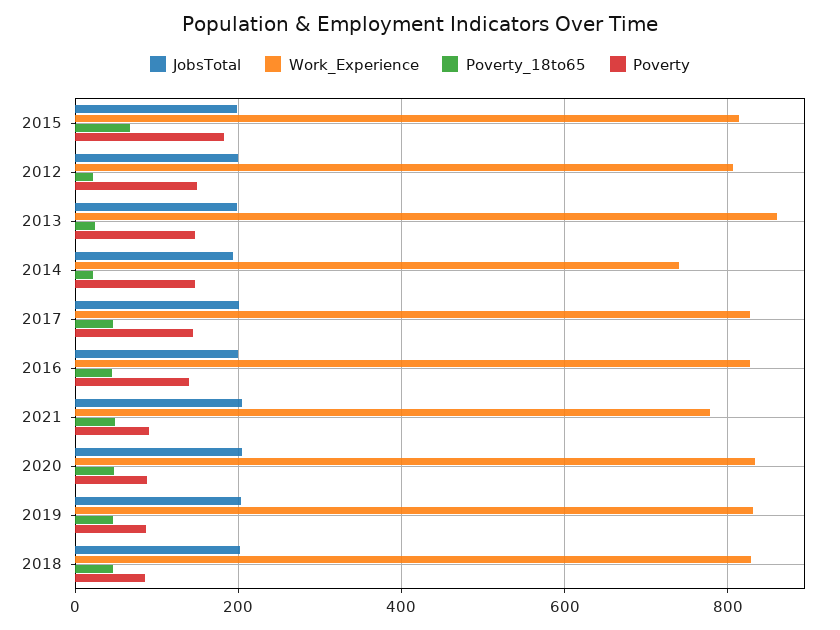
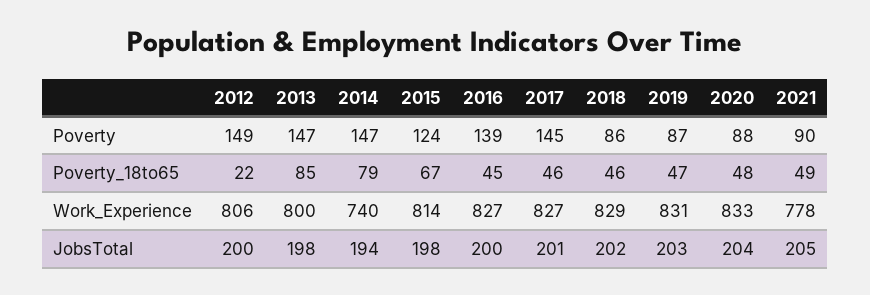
Poverty, 2015: 180 -> 124
Work_Experience, 2013: 860 -> 800
Poverty_18to65, 2013: 20 -> 85
Poverty_18to65, 2014: 20 -> 79

